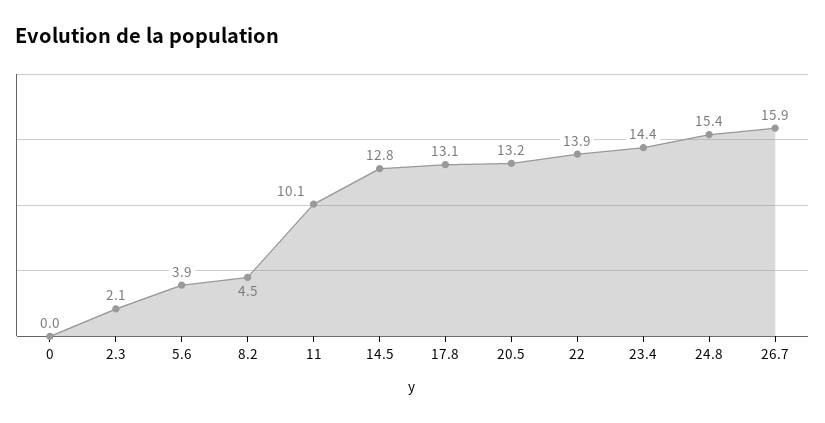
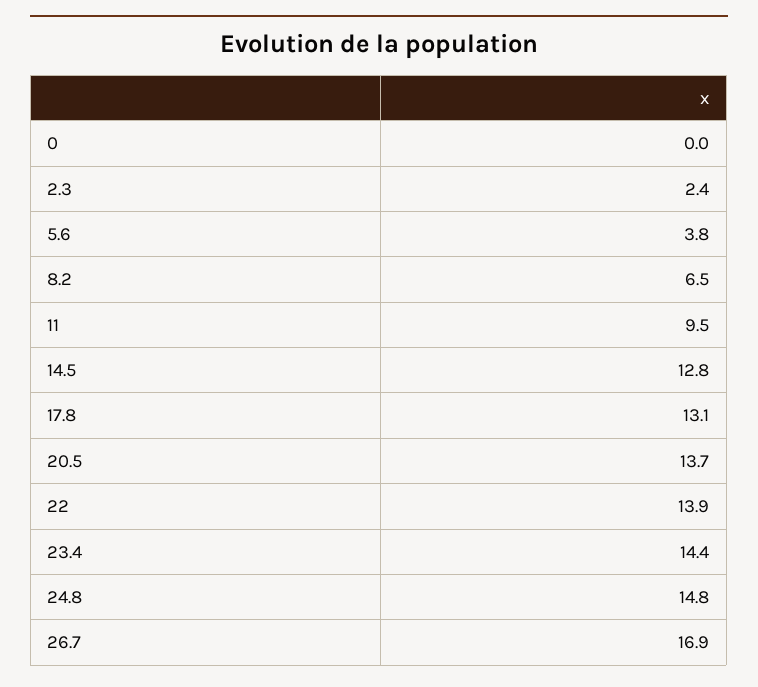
2.3: 2.1 -> 2.4
5.6: 3.9 -> 3.8
8.2: 4.5 -> 6.5
11: 10.1 -> 9.5
20.5: 13.2 -> 13.7
24.8: 15.4 -> 14.8
26.7: 15.9 -> 16.9

